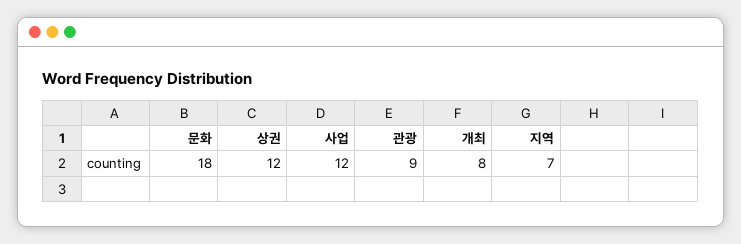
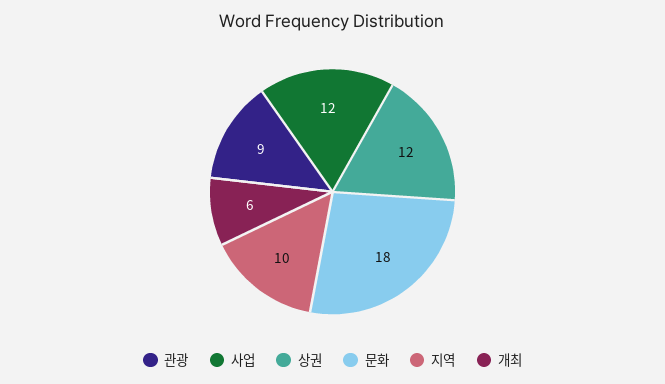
개최: 8 -> 6
지역: 7 -> 10

